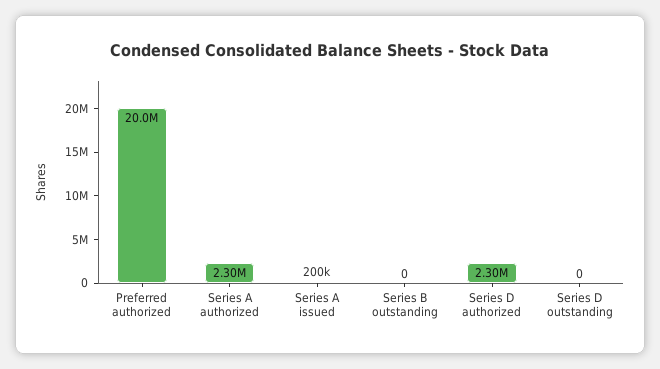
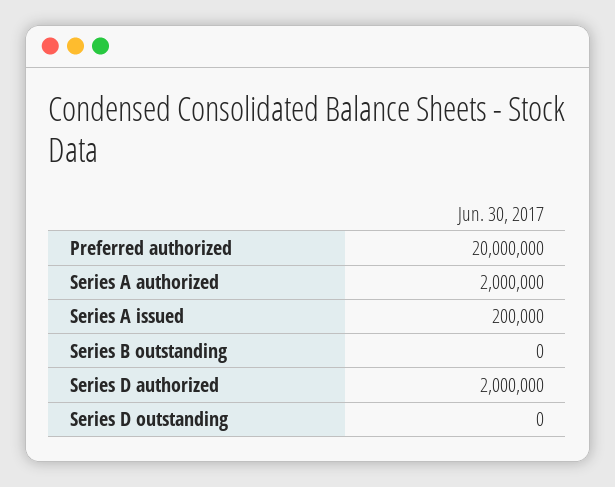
Series A authorized: 2300000 -> 2000000
Series D authorized: 2300000 -> 2000000

